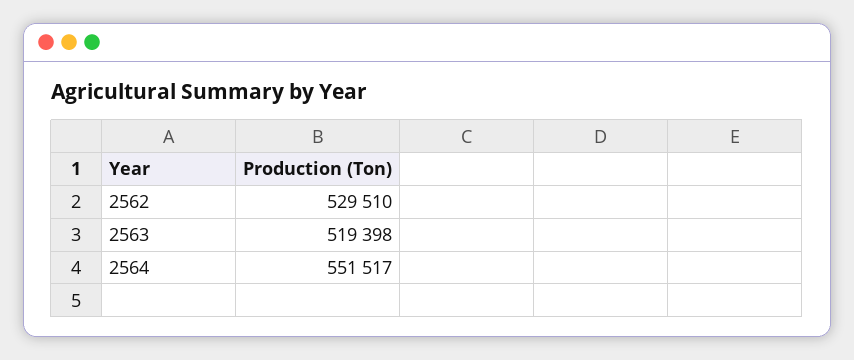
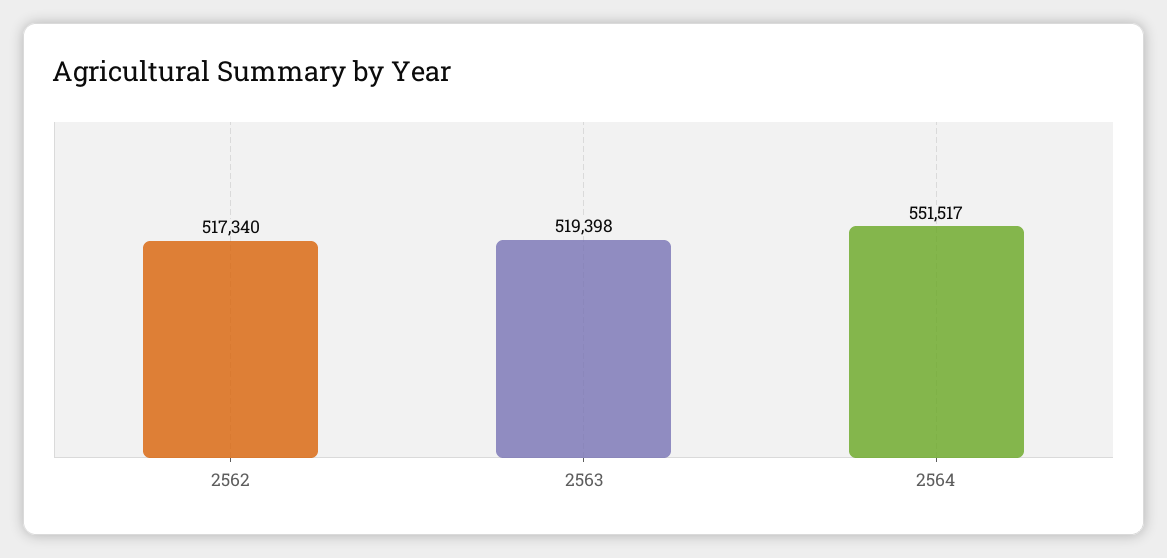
2562: 529510 -> 517340

